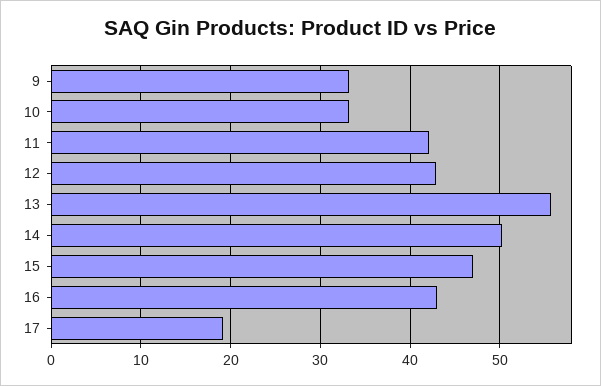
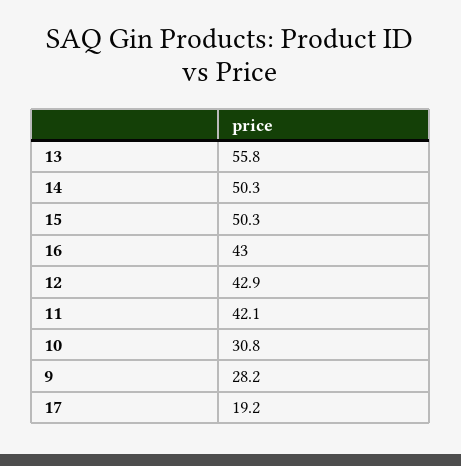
9: 33 -> 28.2
10: 33 -> 30.8
15: 47 -> 50.3

